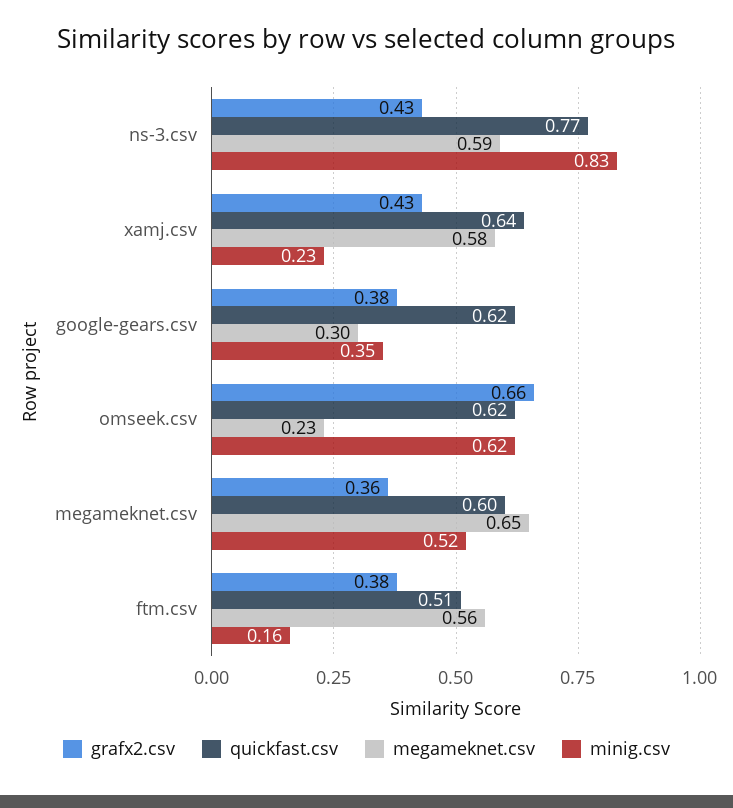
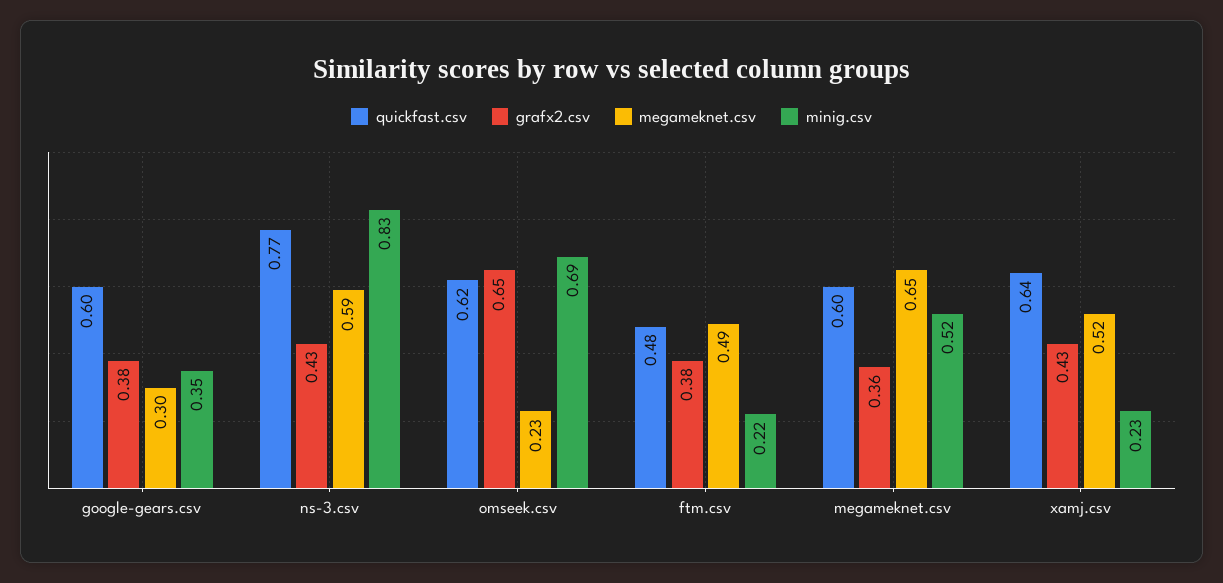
megameknet.csv, xamj.csv: 0.58 -> 0.52
quickfast.csv, google-gears.csv: 0.62 -> 0.6
grafx2.csv, omseek.csv: 0.66 -> 0.65
minig.csv, omseek.csv: 0.62 -> 0.69
quickfast.csv, ftm.csv: 0.51 -> 0.48
megameknet.csv, ftm.csv: 0.56 -> 0.49
minig.csv, ftm.csv: 0.16 -> 0.22

